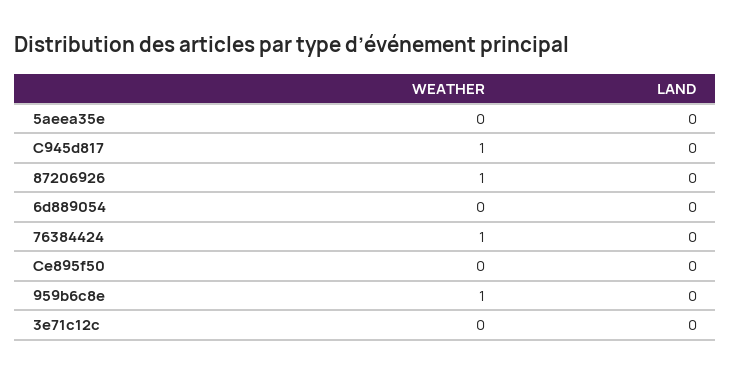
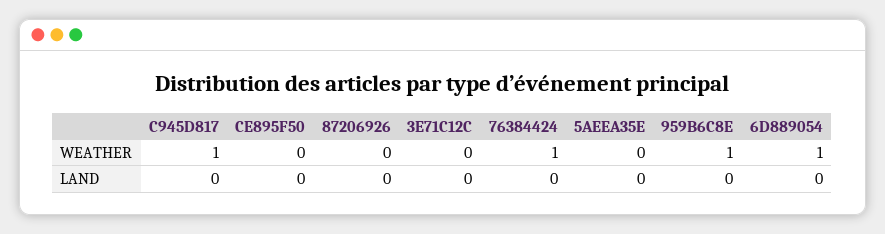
WEATHER, 87206926: 1 -> 0
WEATHER, 6d889054: 0 -> 1

